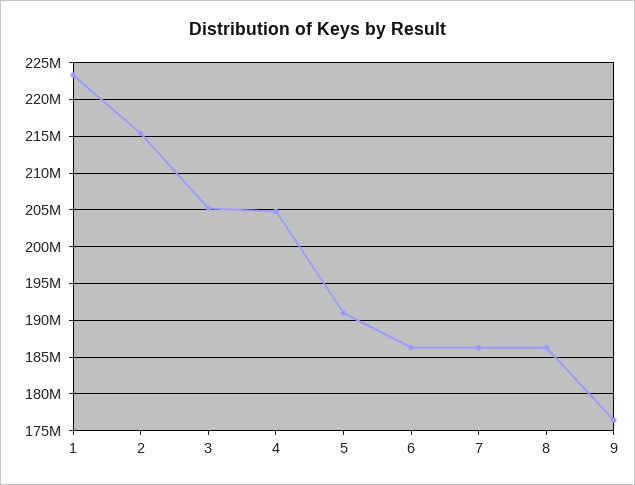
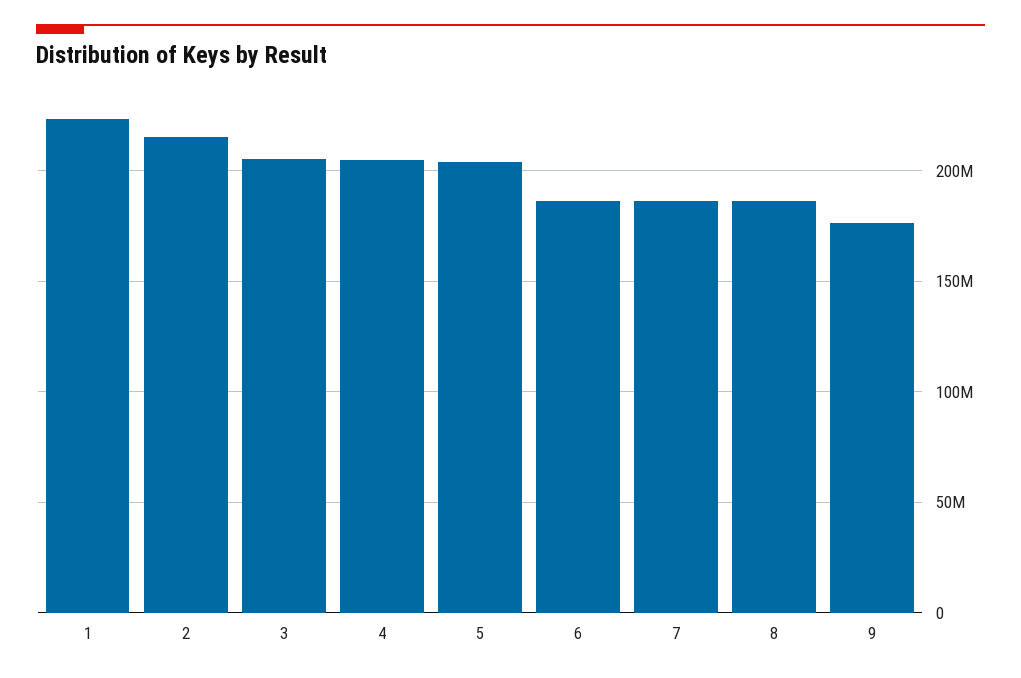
5: 191000000 -> 205000000

